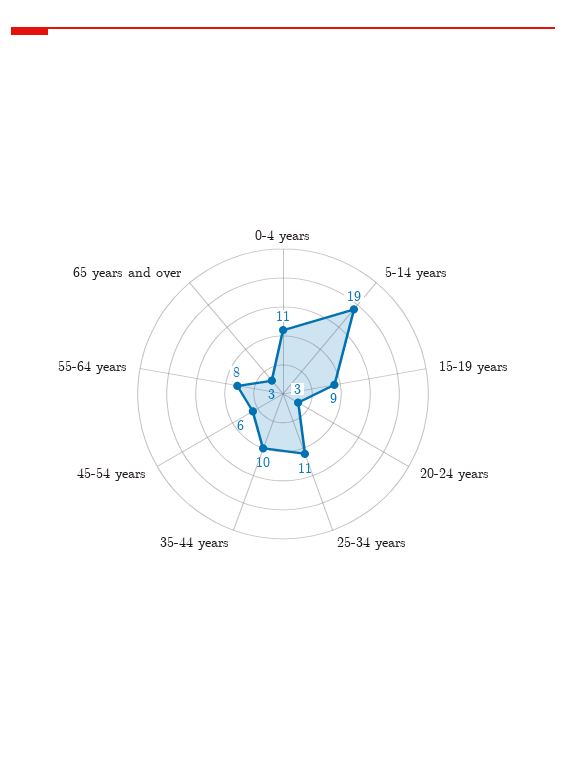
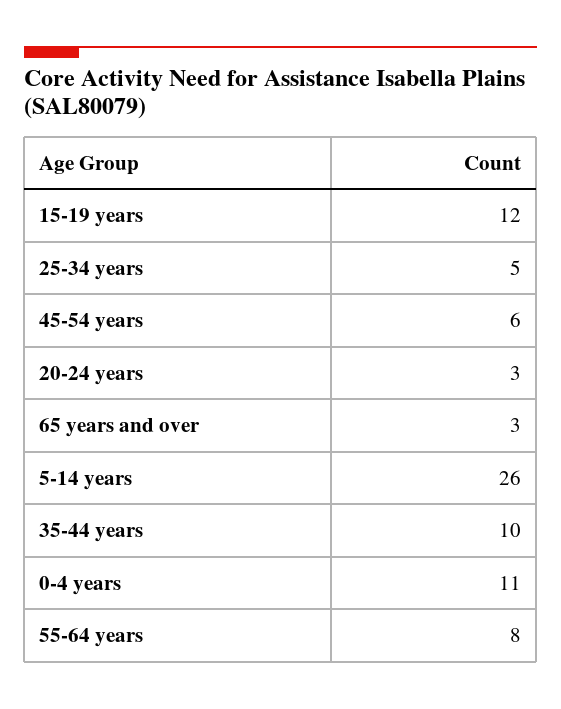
5-14 years: 19 -> 26
15-19 years: 9 -> 12
25-34 years: 11 -> 5

